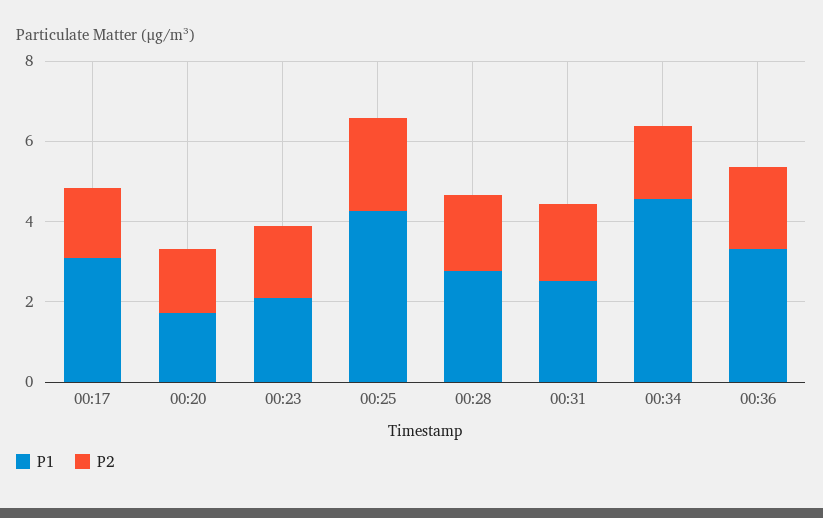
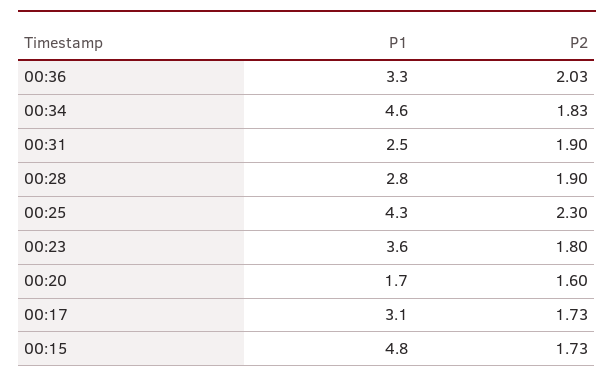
P1, 00:23: 2 -> 3.6
P1, 00:15: none -> 4.8
P2, 00:15: none -> 1.73

